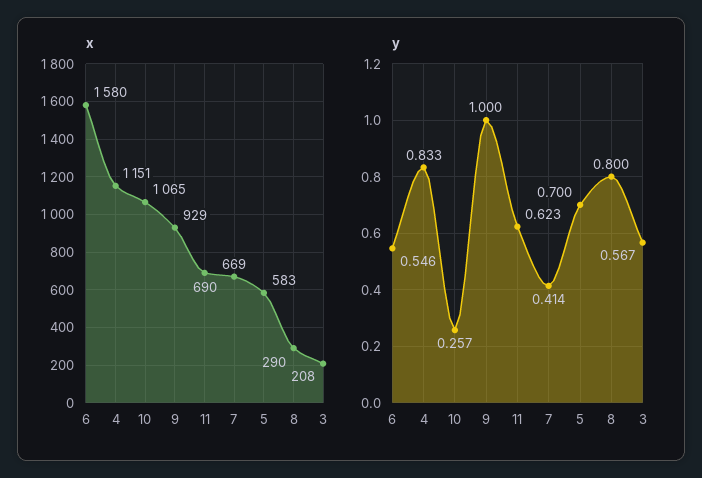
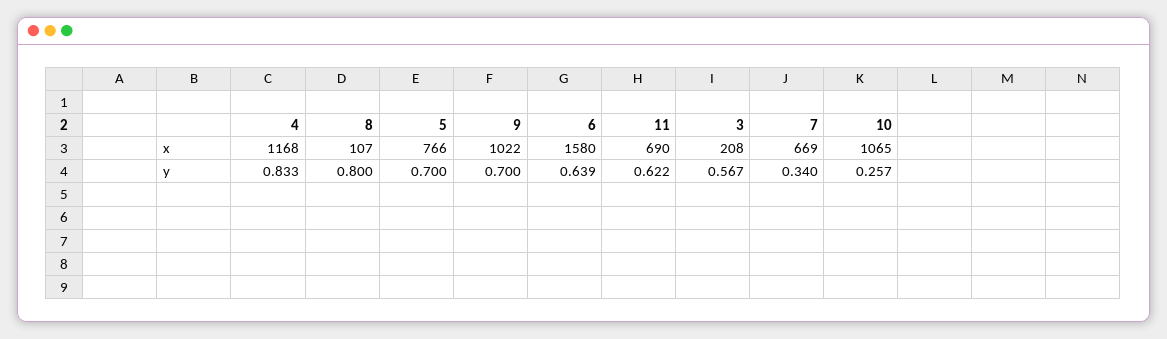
x, 4: 1151 -> 1168
x, 9: 929 -> 1022
x, 5: 583 -> 766
x, 8: 290 -> 107
y, 6: 0.546 -> 0.639
y, 9: 1 -> 0.7
y, 11: 0.623 -> 0.622
y, 7: 0.414 -> 0.34

